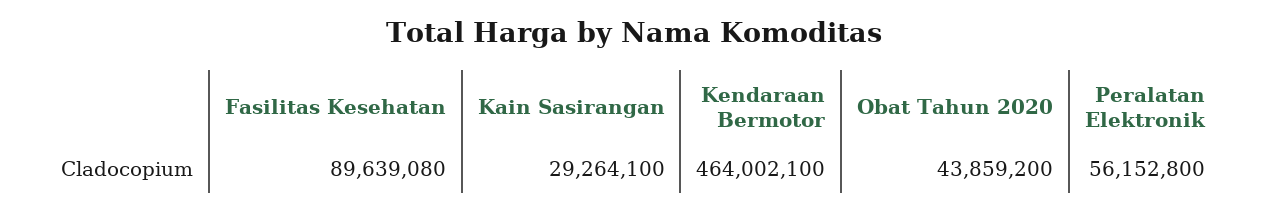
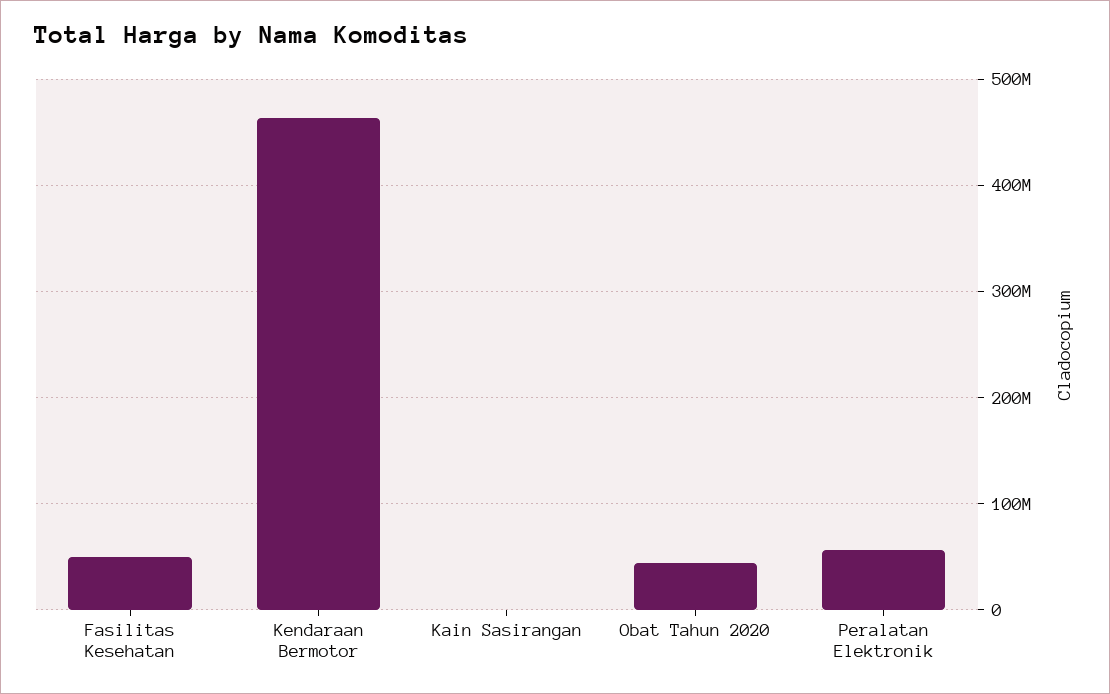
Fasilitas Kesehatan: 89639080 -> 50000000
Kain Sasirangan: 29264100 -> 0

